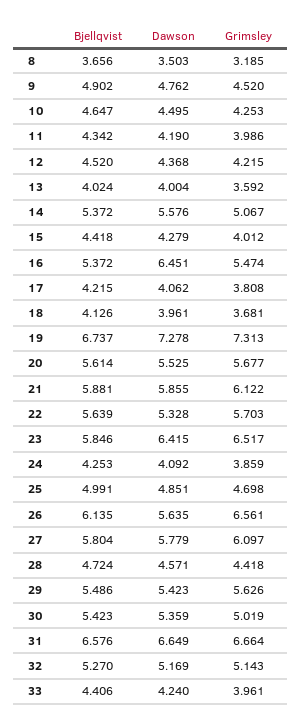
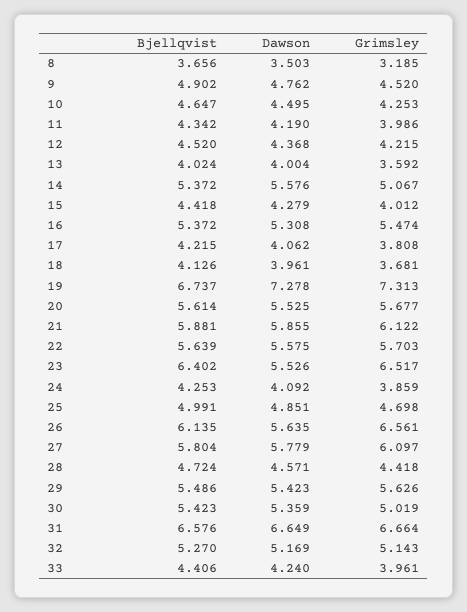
Dawson, 16: 6.451 -> 5.308
Dawson, 22: 5.328 -> 5.575
Bjellqvist, 23: 5.846 -> 6.402
Dawson, 23: 6.415 -> 5.526

